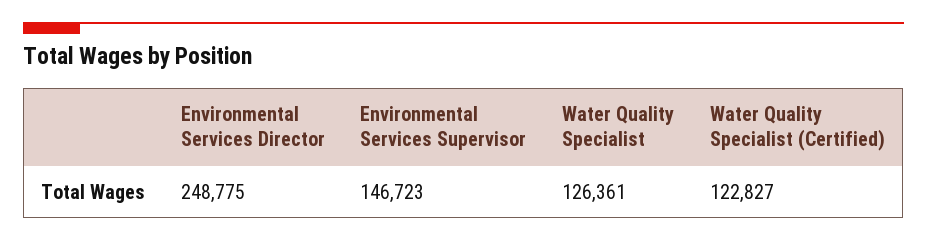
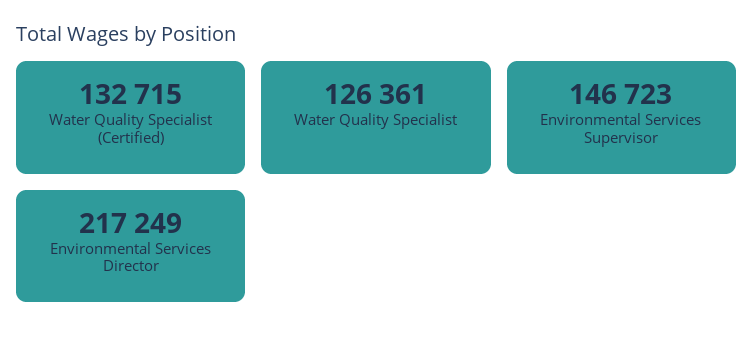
Environmental Services Director: 248775 -> 217249
Water Quality Specialist (Certified): 122827 -> 132715

